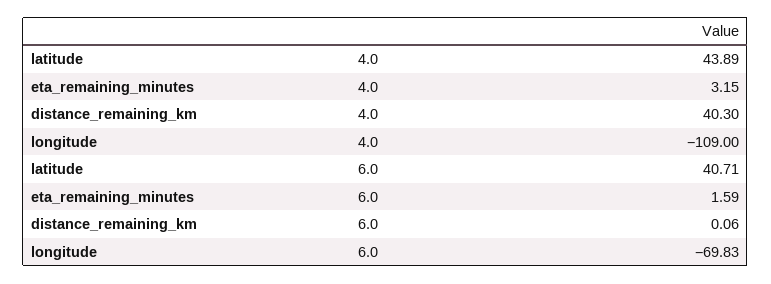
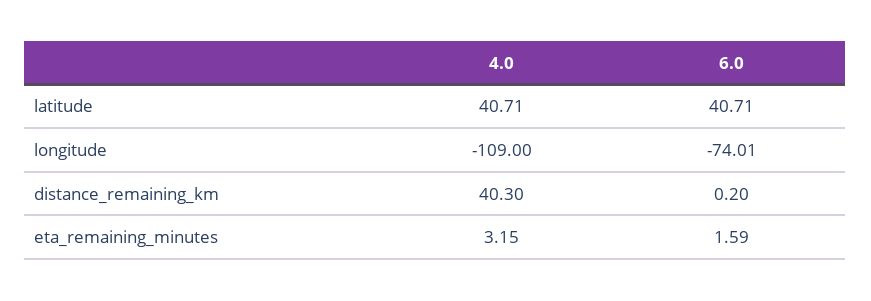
latitude, 4.0: 43.89 -> 40.71
distance_remaining_km, 6.0: 0.06 -> 0.2
longitude, 6.0: -69.83 -> -74.01

